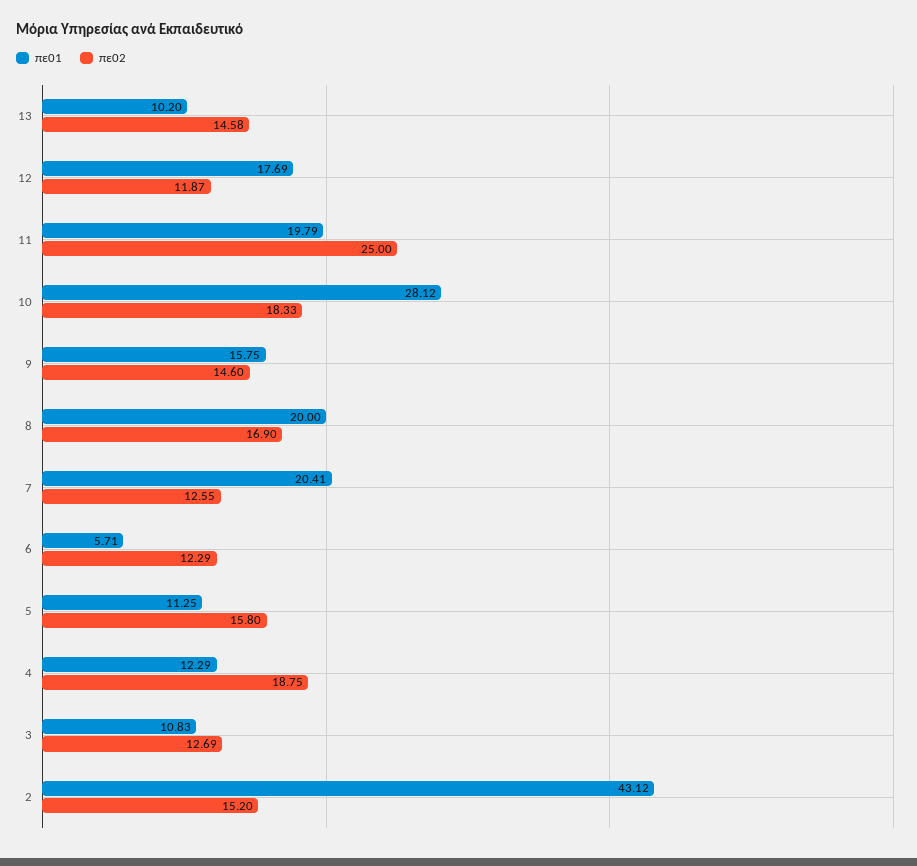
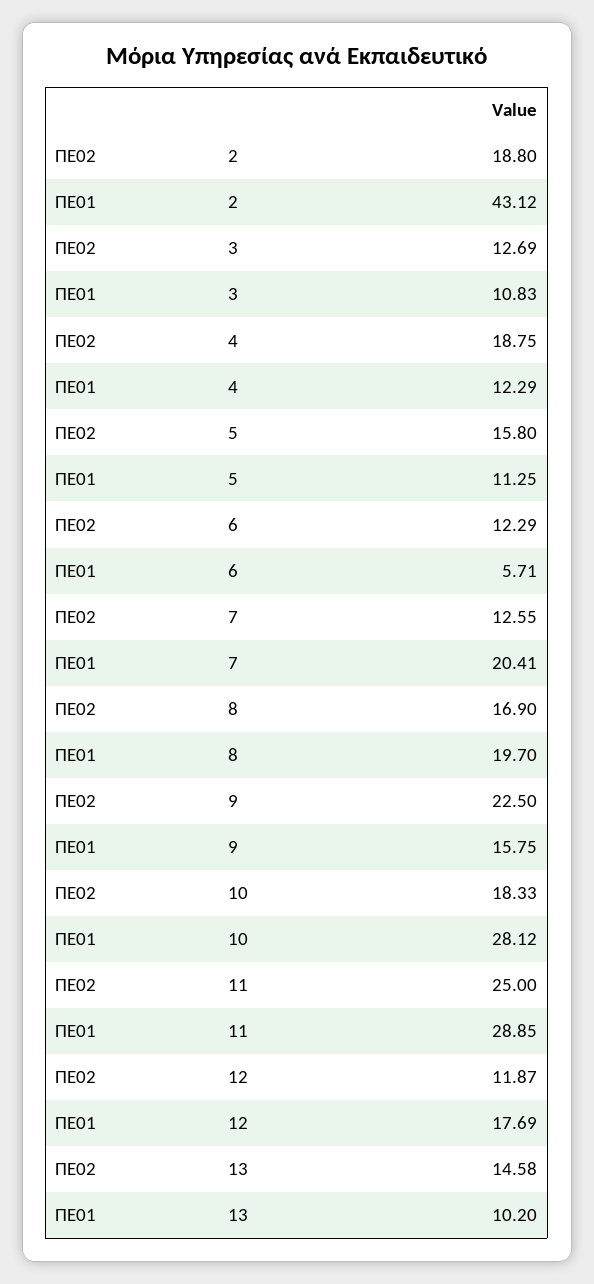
πε01, 11: 19.79 -> 28.85
πε02, 9: 14.6 -> 22.5
πε01, 8: 20 -> 19.7
πε02, 2: 15.2 -> 18.8

